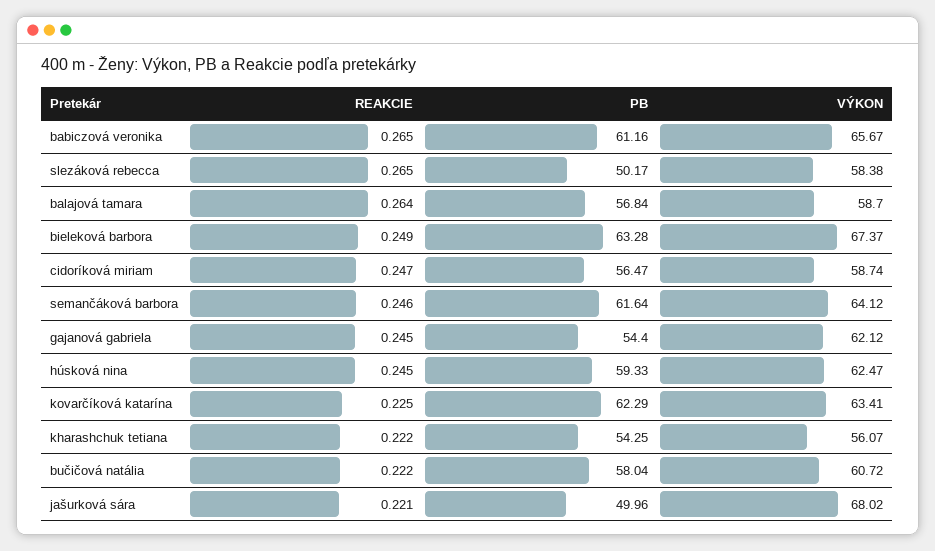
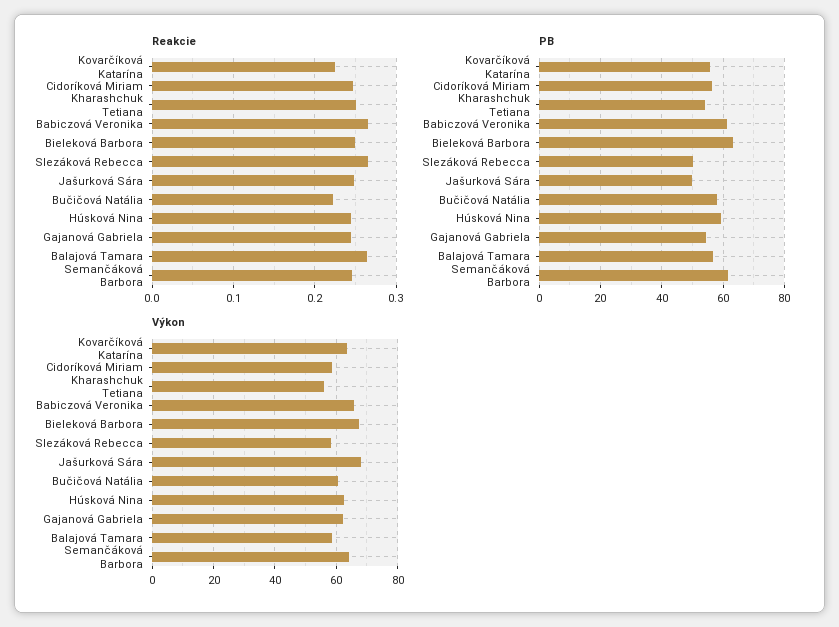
PB, kovarčíková katarína: 62.29 -> 56
REAKCIE, kharashchuk tetiana: 0.222 -> 0.25
REAKCIE, jašurková sára: 0.221 -> 0.25

